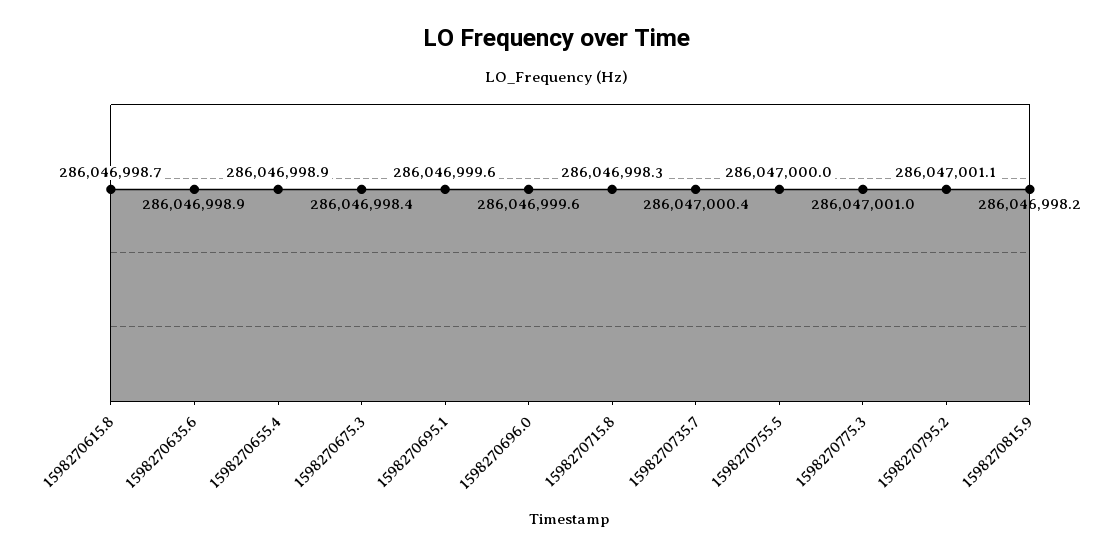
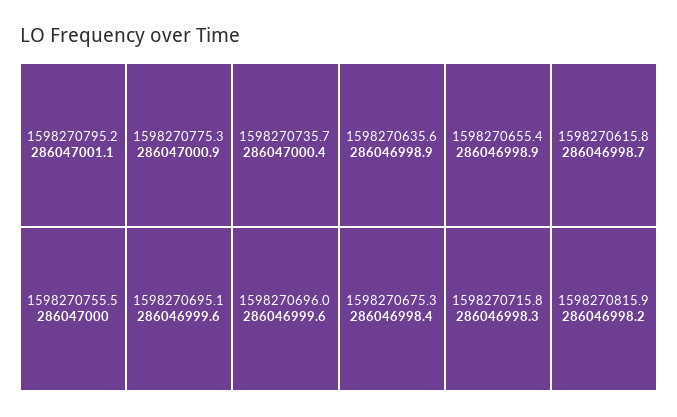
1598270775.3: 286047001 -> 286047000.9

